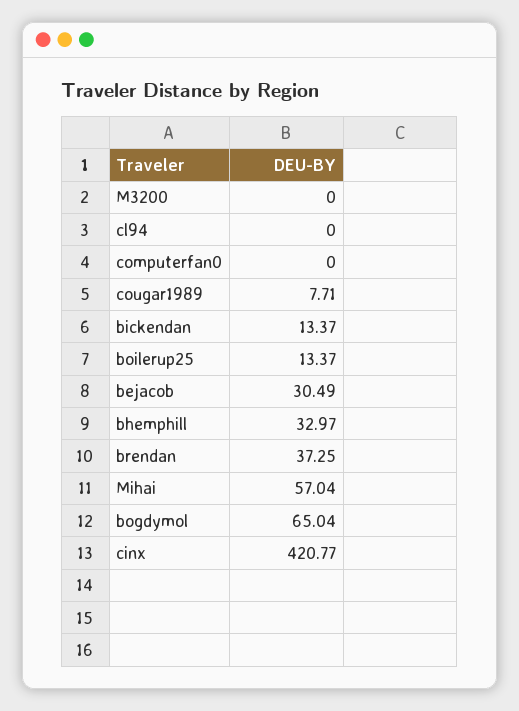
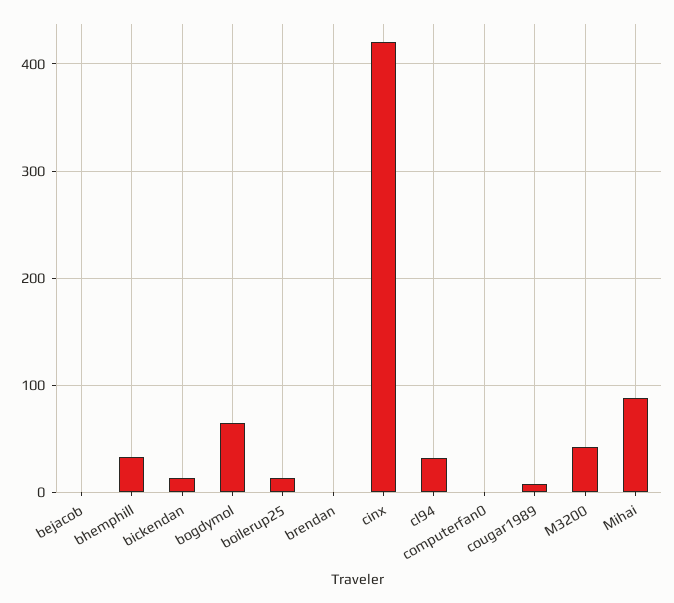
M3200: 0 -> 40
cl94: 0 -> 30
bejacob: 30.49 -> 0
brendan: 37.25 -> 0
Mihai: 57.04 -> 90

